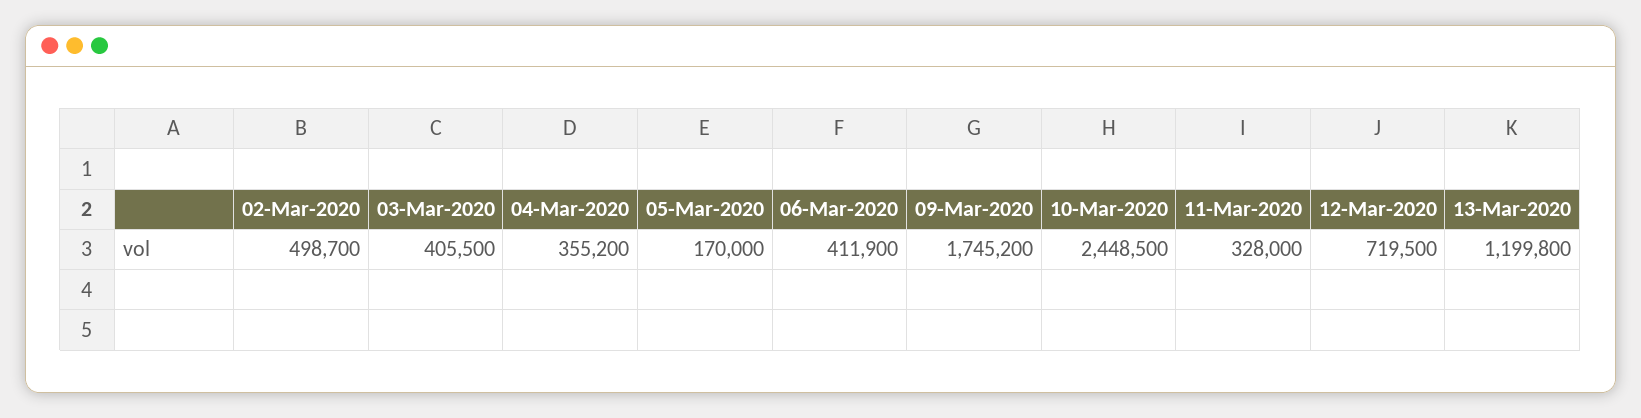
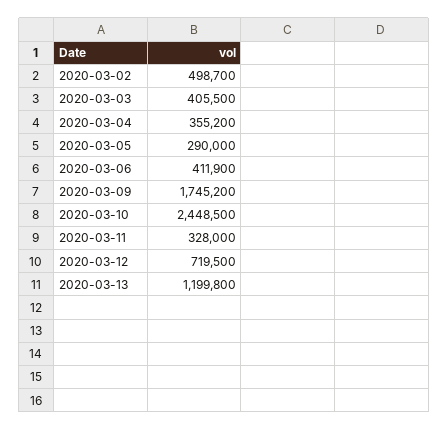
05-Mar-2020: 170000 -> 290000

